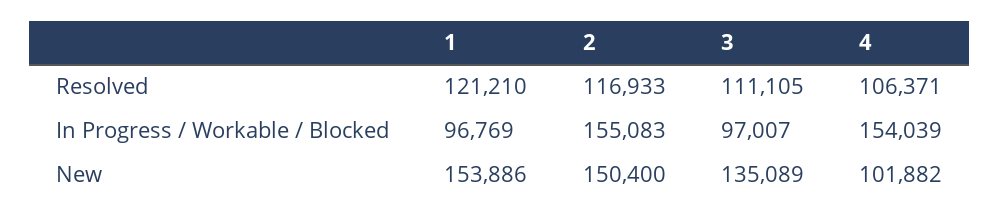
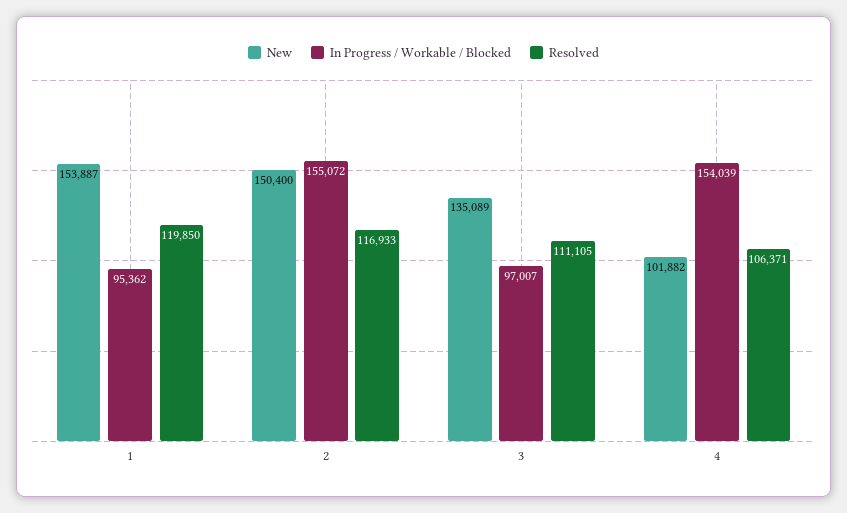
Resolved, 1: 121210 -> 119850
In Progress / Workable / Blocked, 1: 96769 -> 95362
In Progress / Workable / Blocked, 2: 155083 -> 155072
New, 1: 153886 -> 153887

